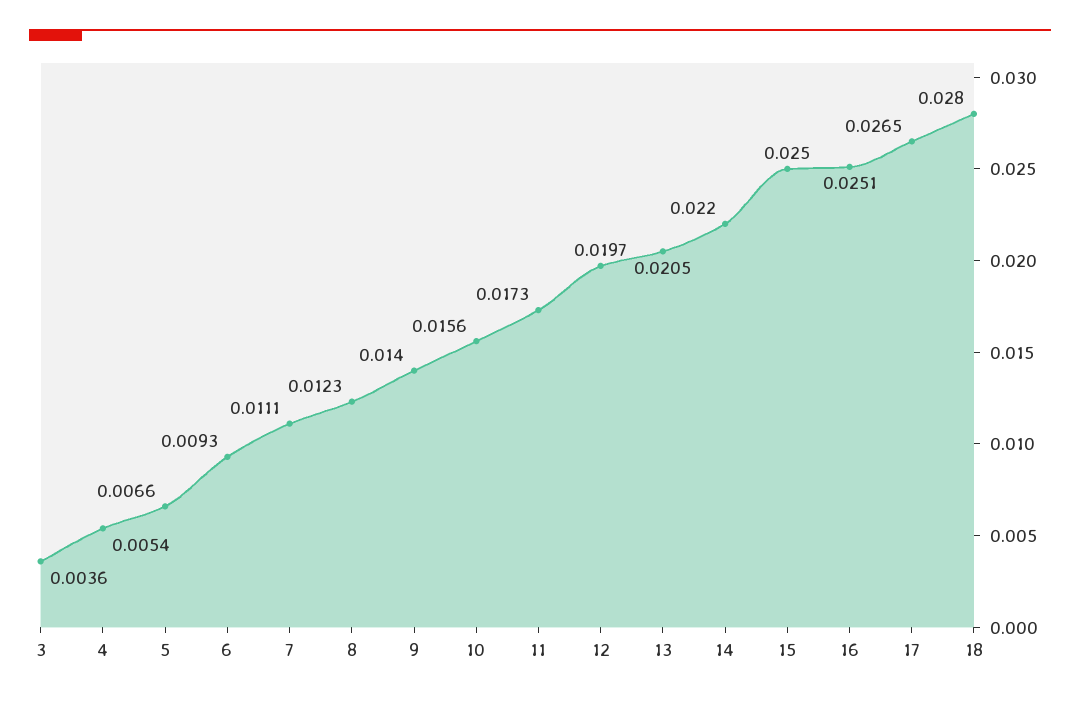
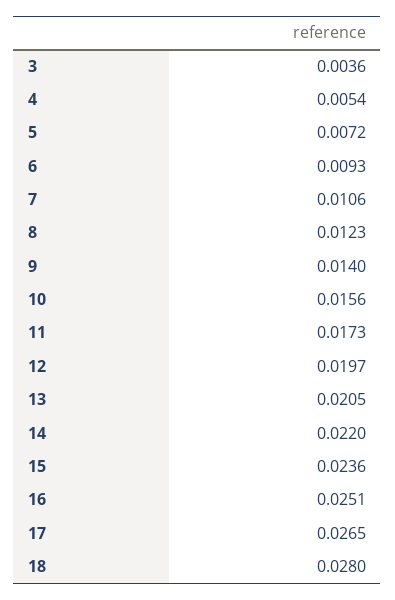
5: 0.0066 -> 0.0072
7: 0.0111 -> 0.0106
15: 0.025 -> 0.0236

